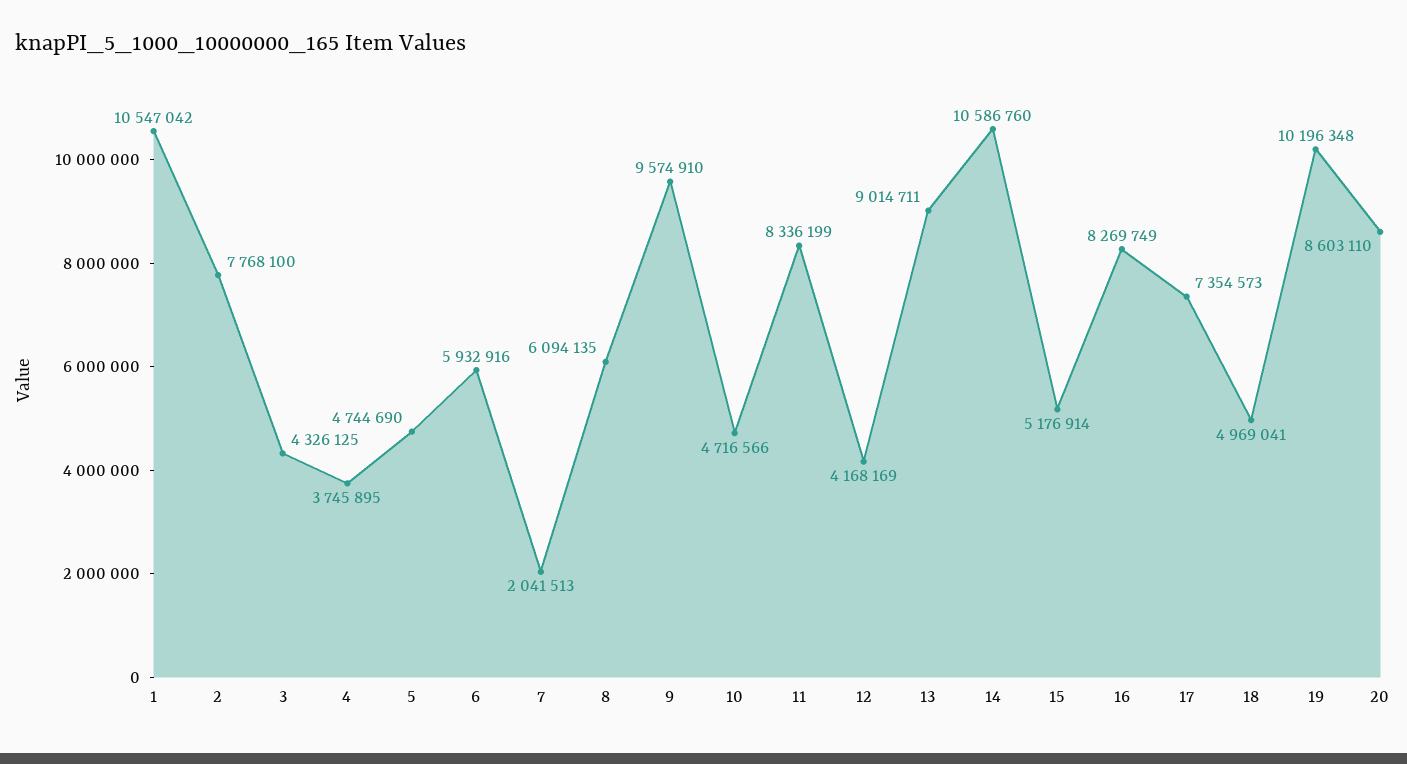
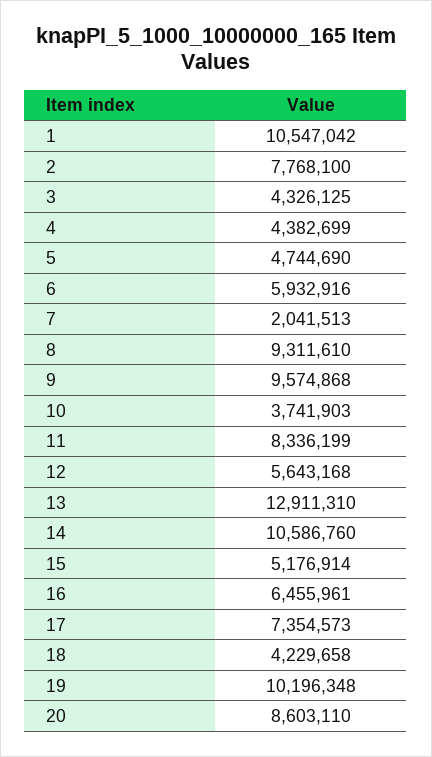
4: 3745895 -> 4382699
8: 6094135 -> 9311610
9: 9574910 -> 9574868
10: 4716566 -> 3741903
12: 4168169 -> 5643168
13: 9014711 -> 12911310
16: 8269749 -> 6455961
18: 4969041 -> 4229658

